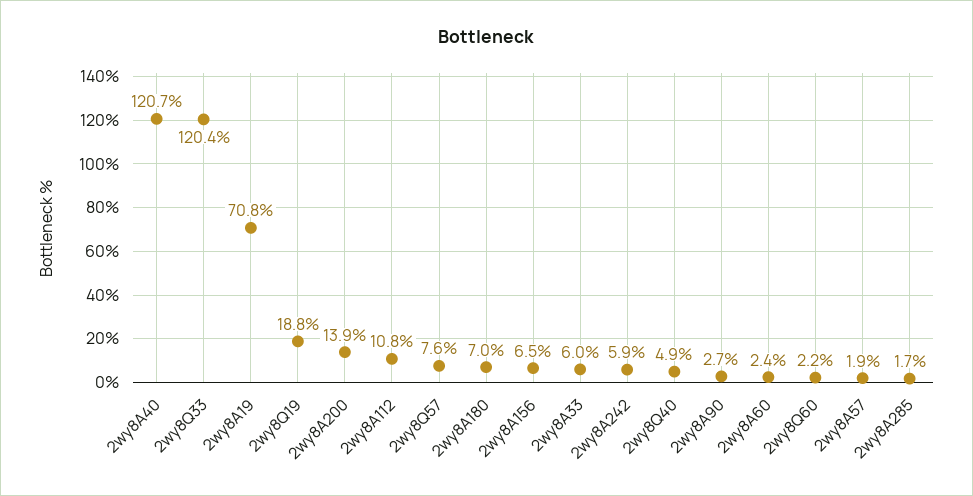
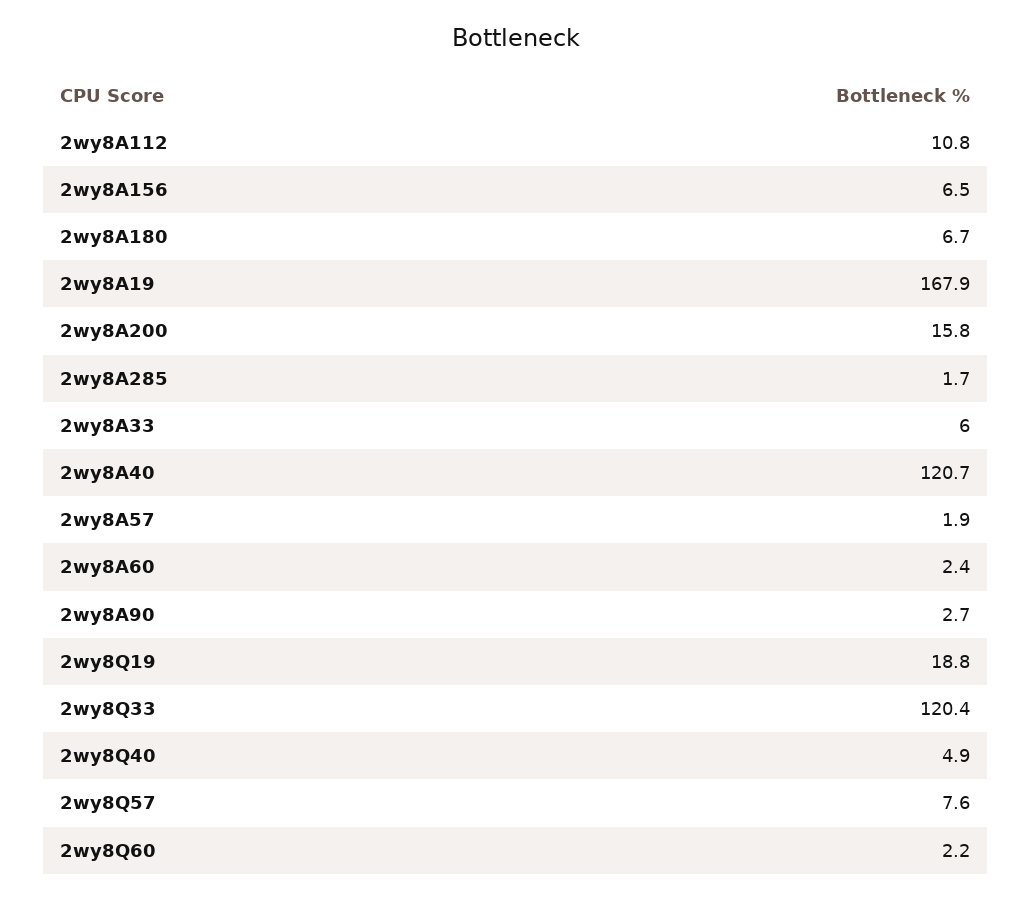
2wy8A19: 70.8 -> 167.9
2wy8A200: 13.9 -> 15.8
2wy8A180: 7 -> 6.7
2wy8A242: 5.9 -> none

